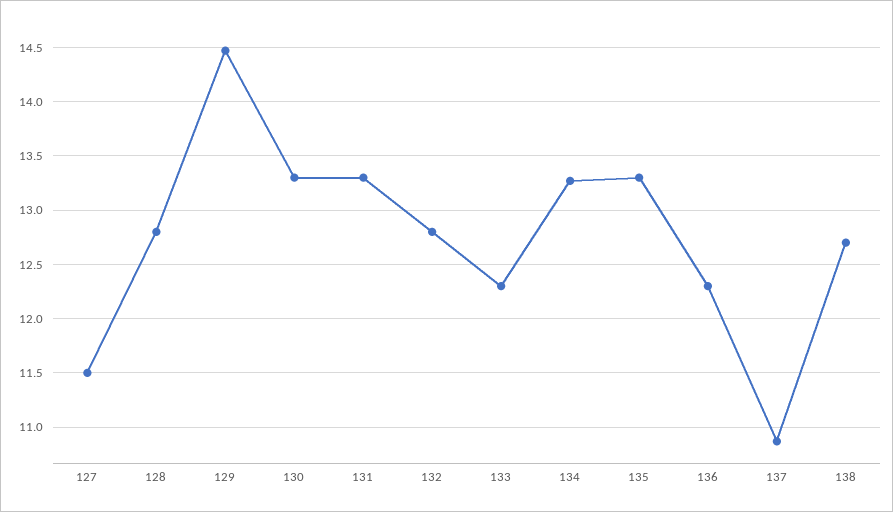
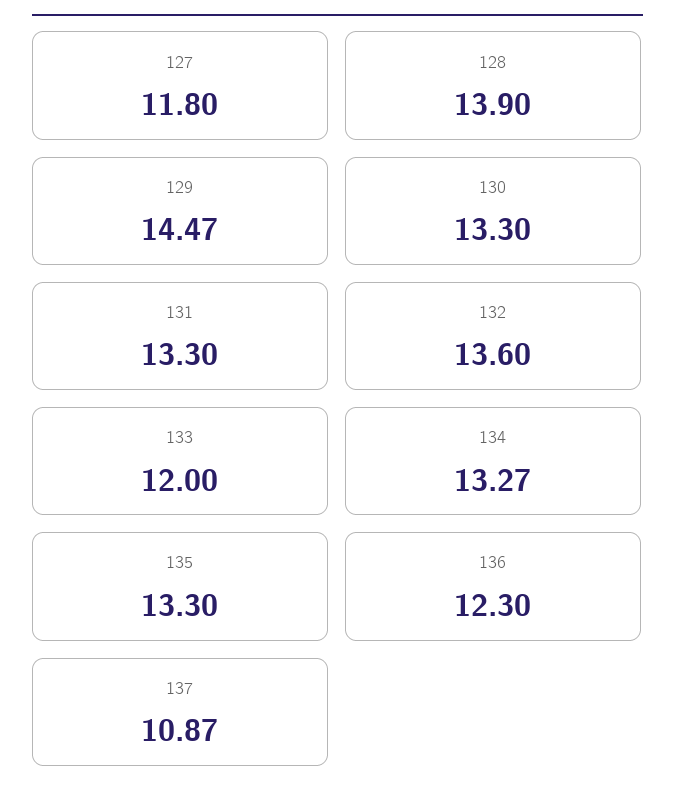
127: 11.5 -> 11.8
128: 12.8 -> 13.9
132: 12.8 -> 13.6
133: 12.3 -> 12
138: 12.7 -> none

